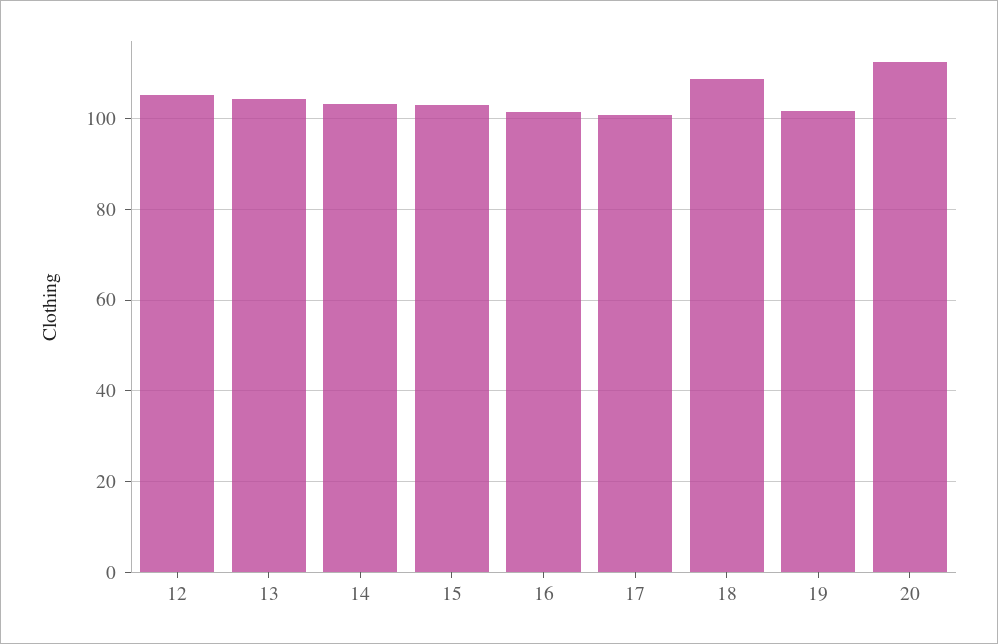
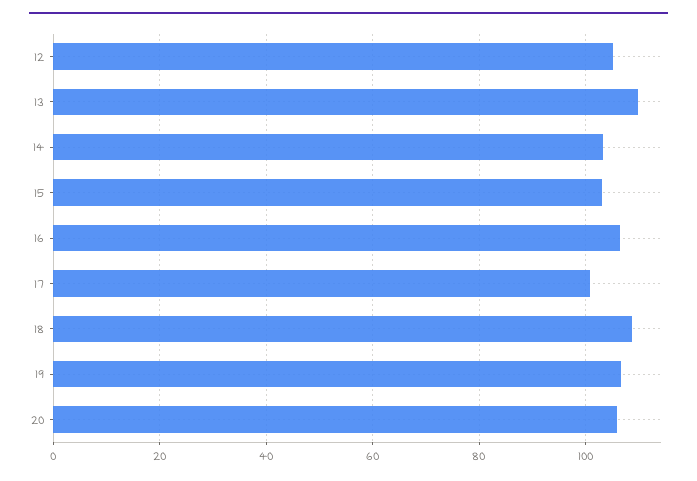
13: 104 -> 110
16: 102 -> 106
19: 102 -> 106
20: 112 -> 106

